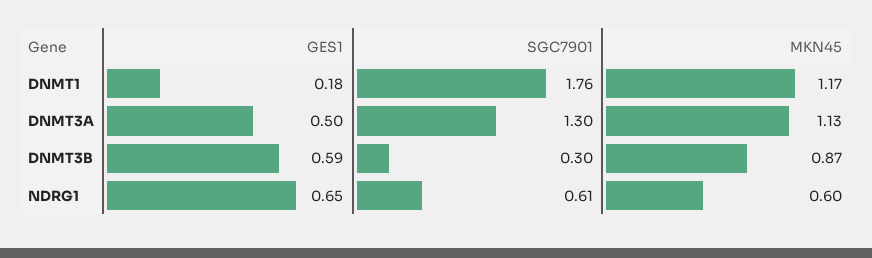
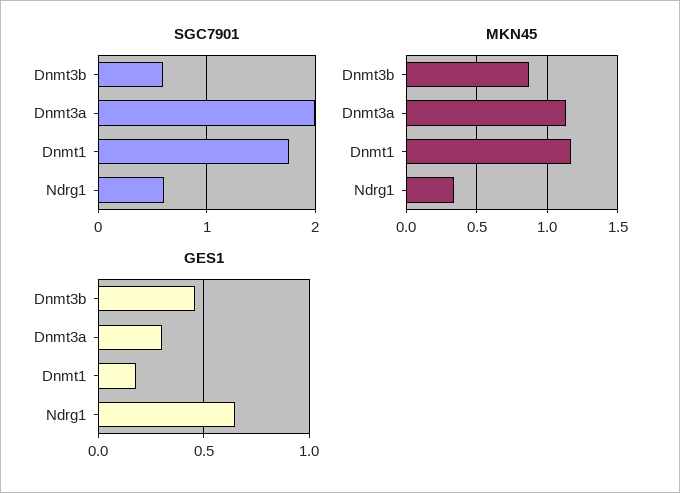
GES1, DNMT3A: 0.5 -> 0.3
SGC7901, DNMT3A: 1.3 -> 2
GES1, DNMT3B: 0.59 -> 0.45
SGC7901, DNMT3B: 0.3 -> 0.6
MKN45, NDRG1: 0.6 -> 0.35

